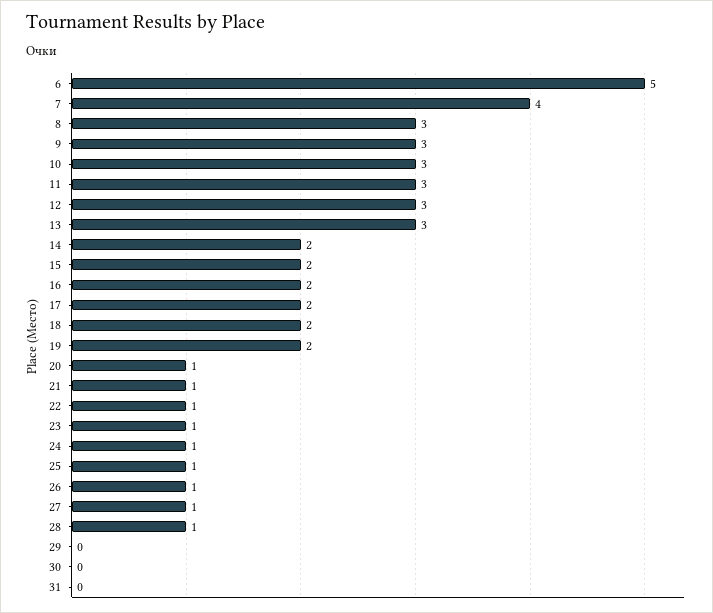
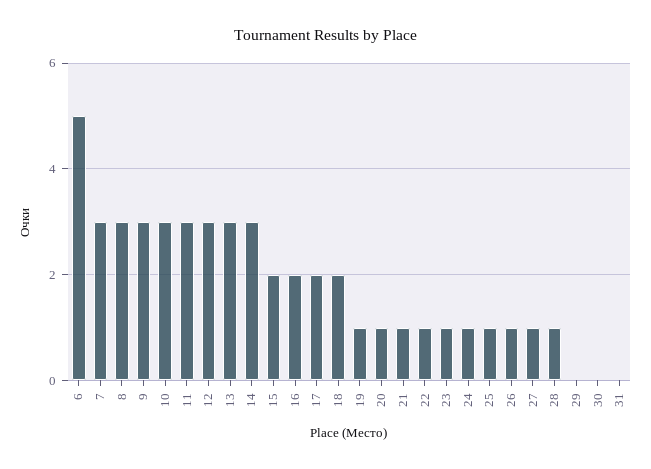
7: 4 -> 3
14: 2 -> 3
19: 2 -> 1

